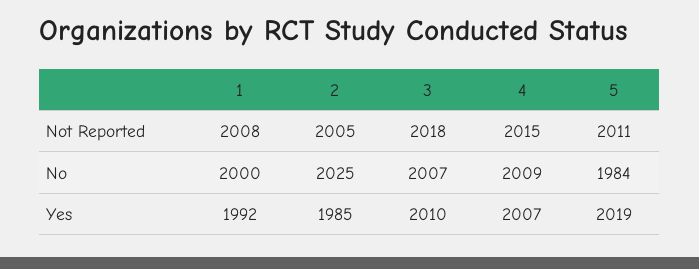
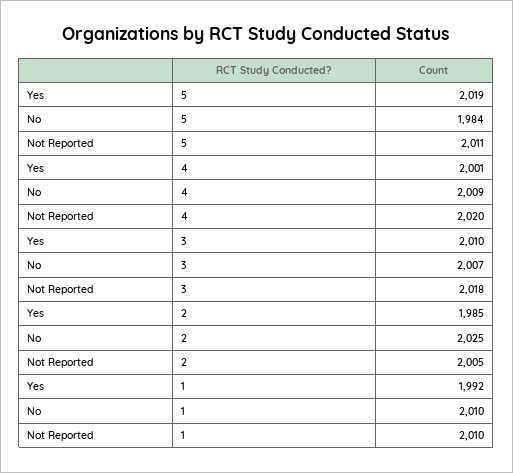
1, Not Reported: 2008 -> 2010
4, Not Reported: 2015 -> 2020
1, No: 2000 -> 2010
4, Yes: 2007 -> 2001

